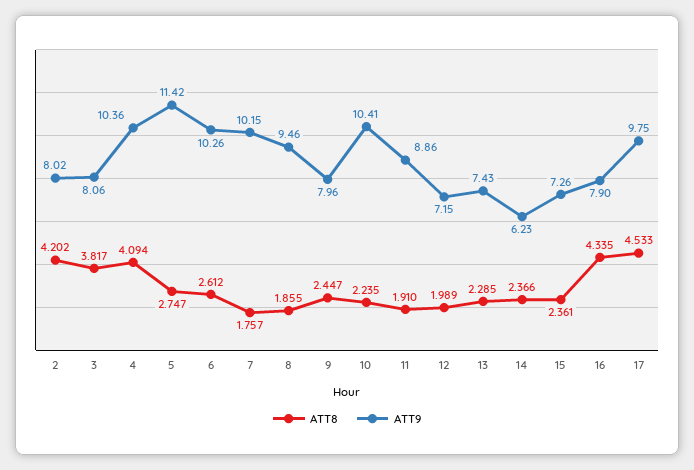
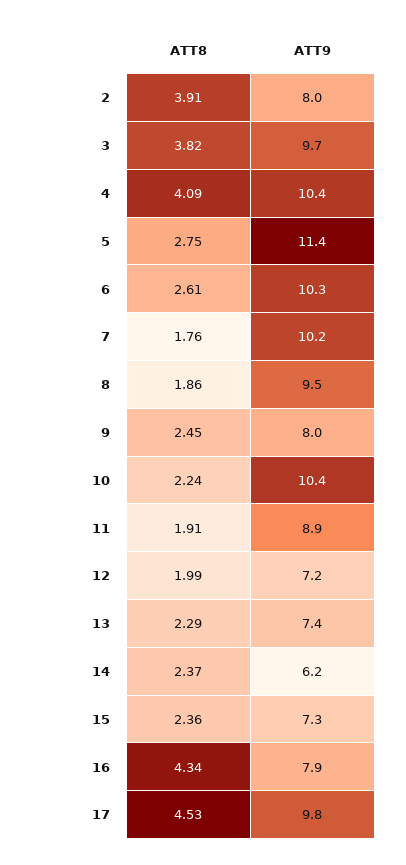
ATT8, 2: 4.202 -> 3.91
ATT9, 3: 8.06 -> 9.7

